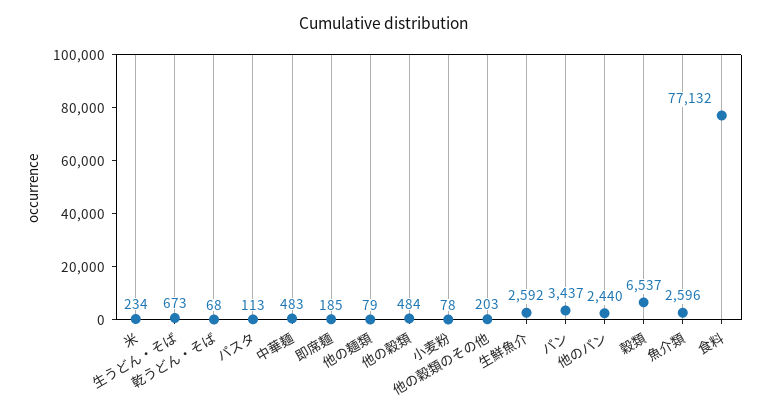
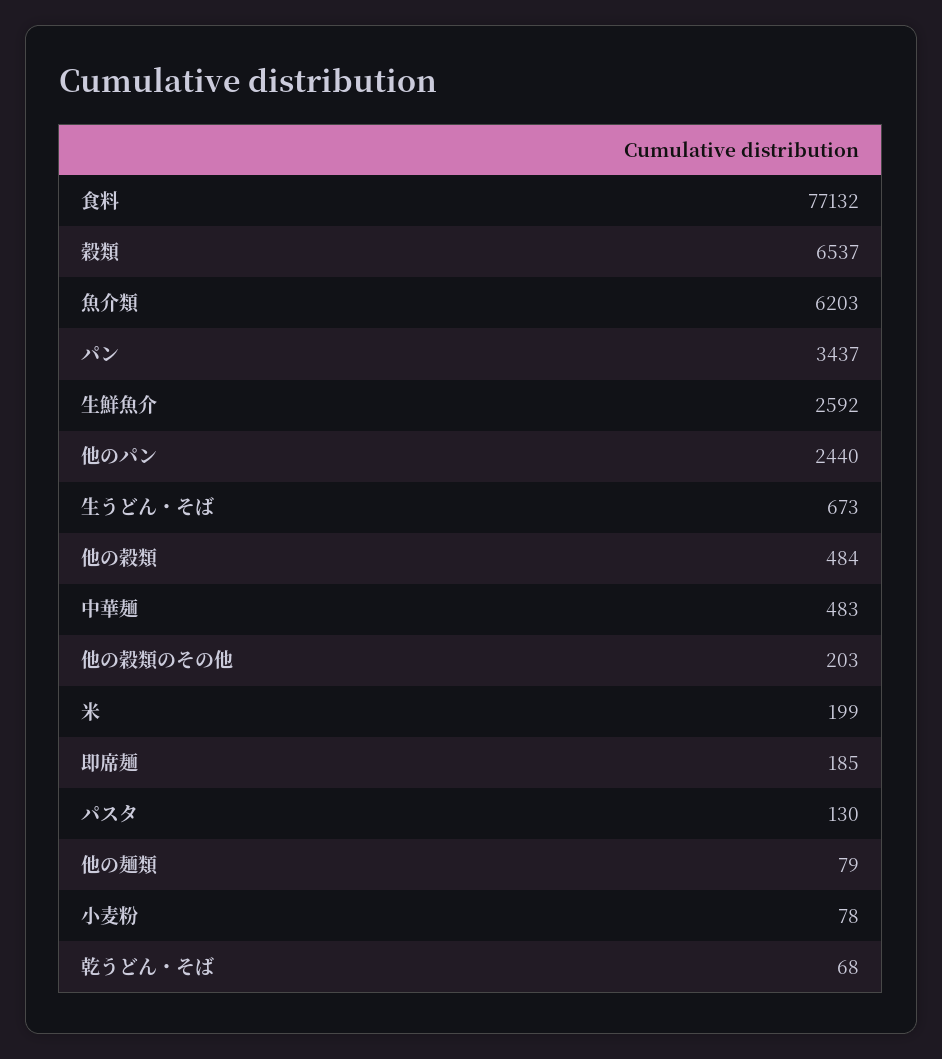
米: 234 -> 199
パスタ: 113 -> 130
魚介類: 2596 -> 6203

